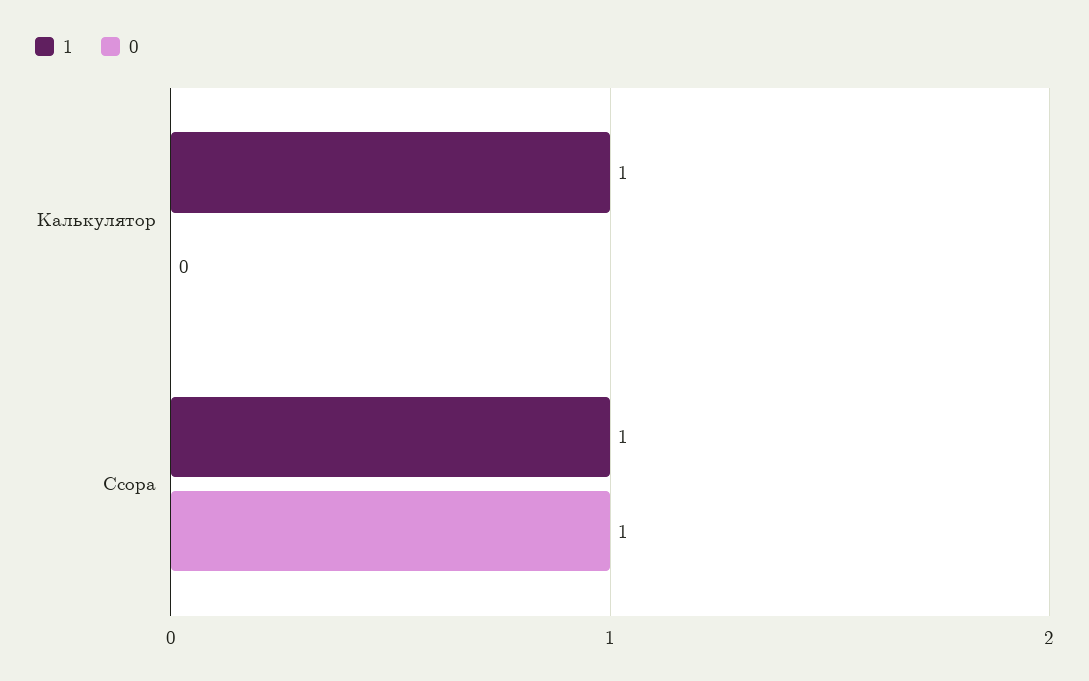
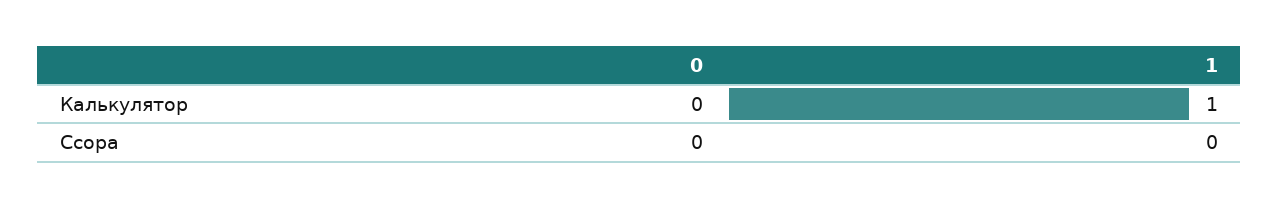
1, Ссора: 1 -> 0
0, Ссора: 1 -> 0

